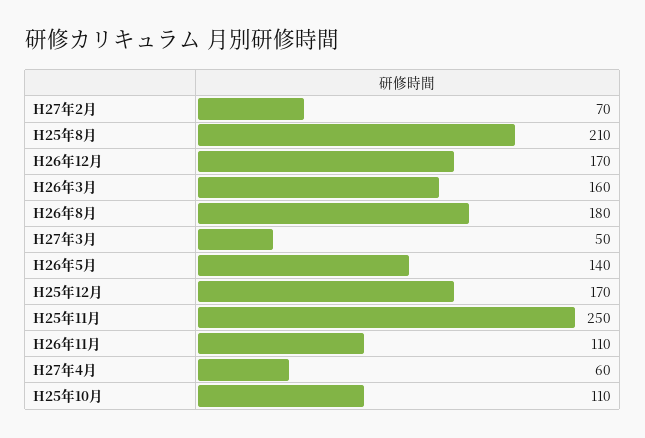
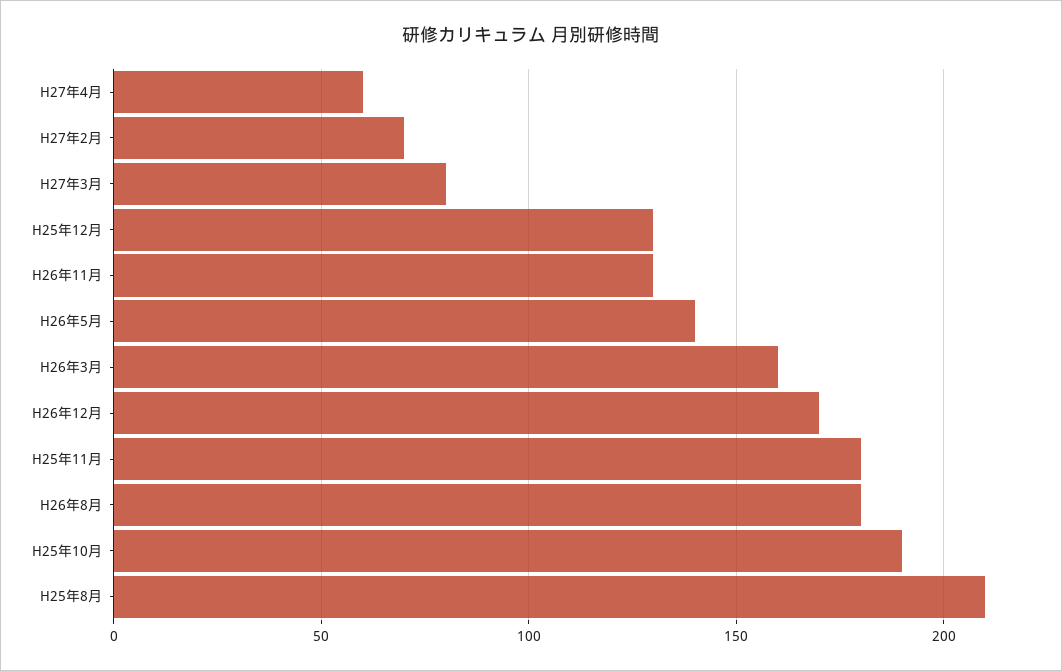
H27年3月: 50 -> 80
H25年12月: 170 -> 130
H25年11月: 250 -> 180
H26年11月: 110 -> 130
H25年10月: 110 -> 190

